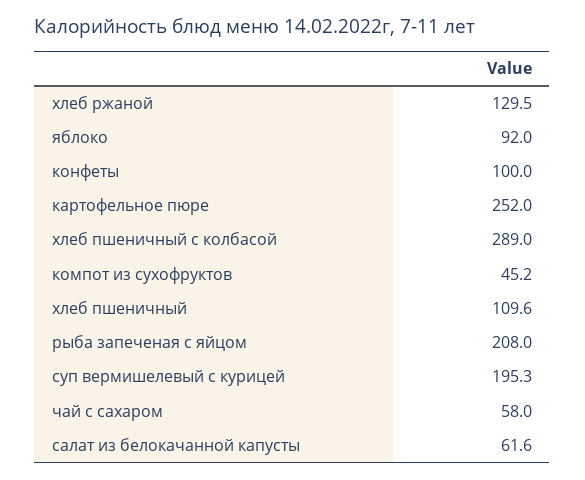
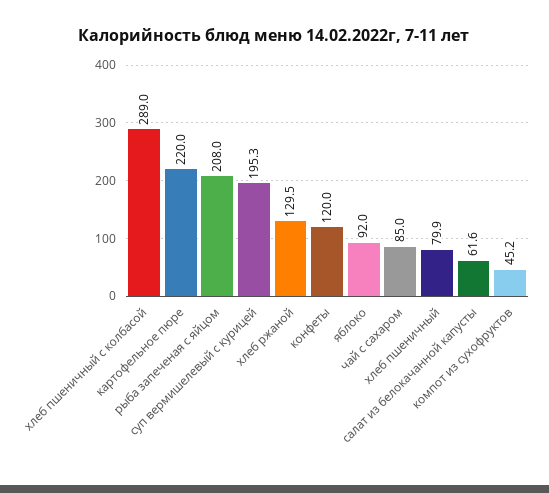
конфеты: 100 -> 120
картофельное пюре: 252 -> 220
хлеб пшеничный: 109.6 -> 79.9
чай с сахаром: 58 -> 85

